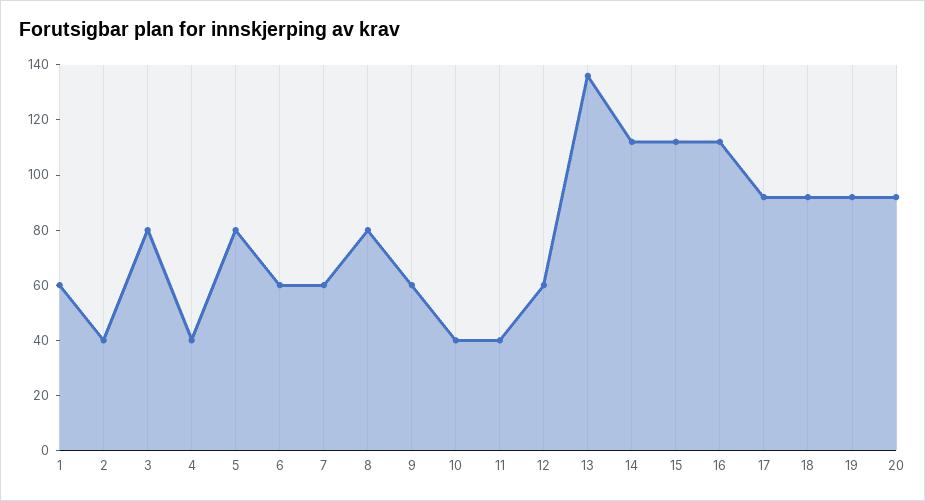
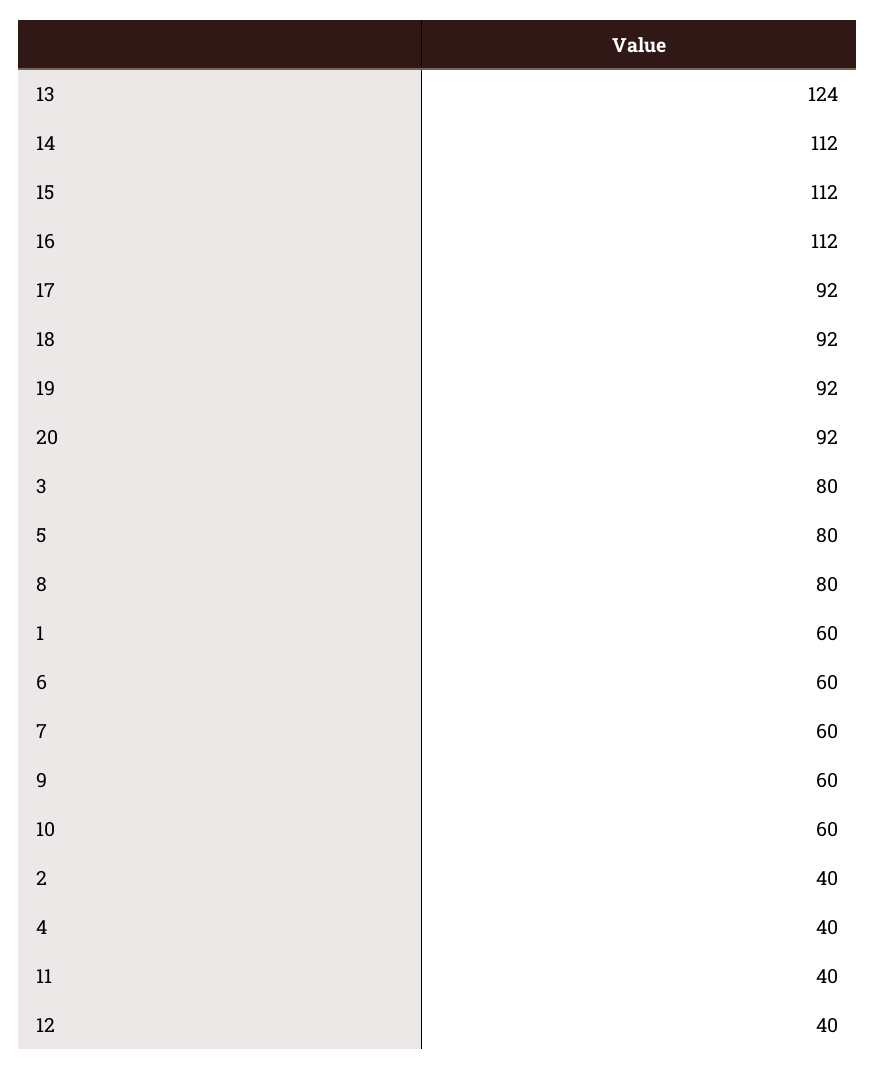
10: 40 -> 60
12: 60 -> 40
13: 135 -> 124

